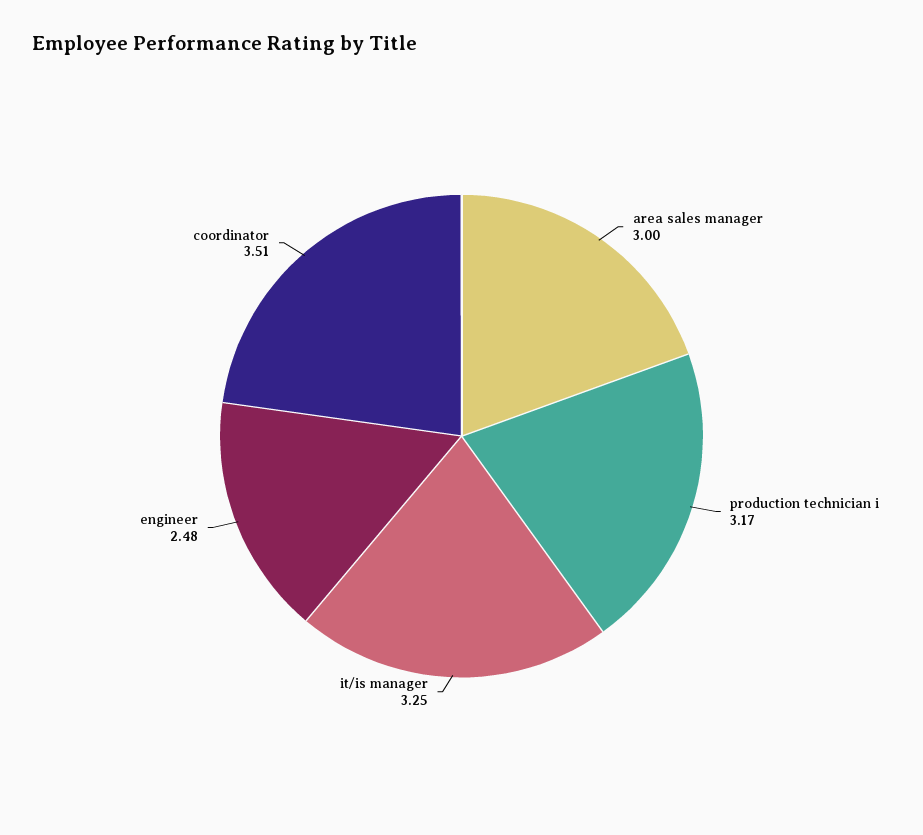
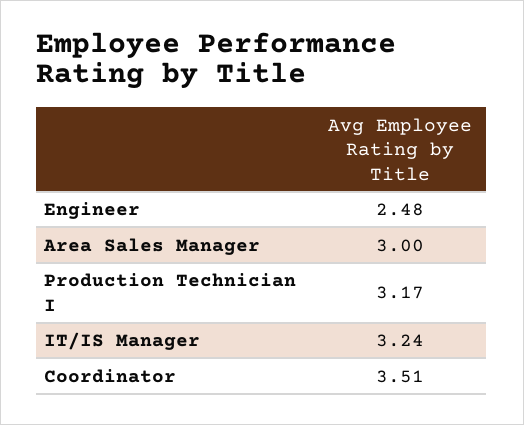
it/is manager: 3.25 -> 3.24

